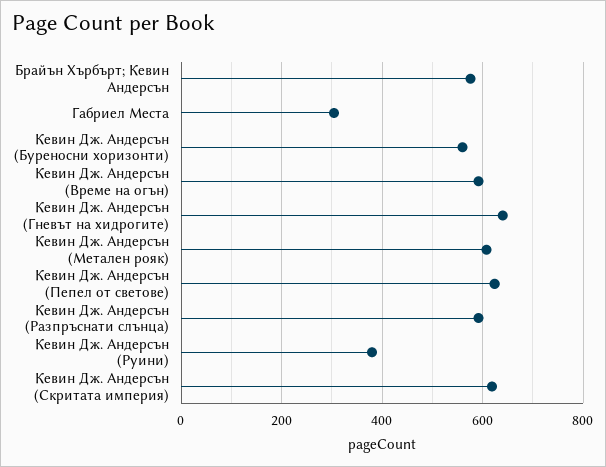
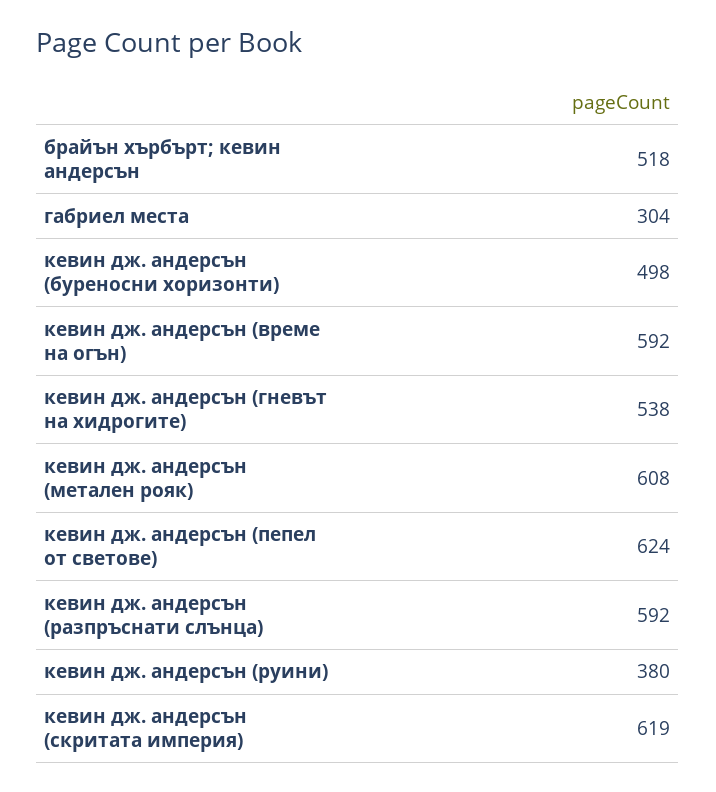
Брайън Хърбърт; Кевин Андерсън: 580 -> 518
Кевин Дж. Андерсън (Буреносни хоризонти): 560 -> 498
Кевин Дж. Андерсън (Гневът на хидрогите): 640 -> 538

